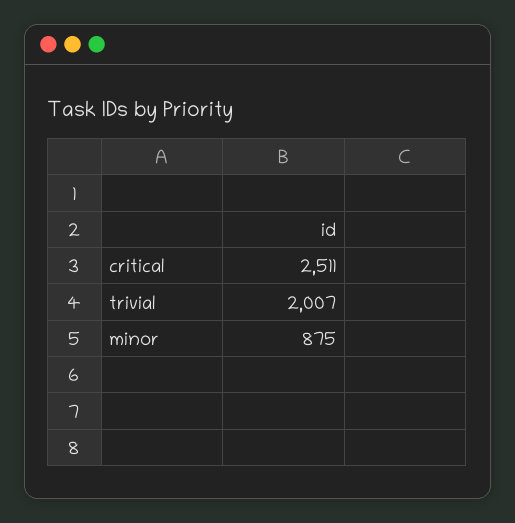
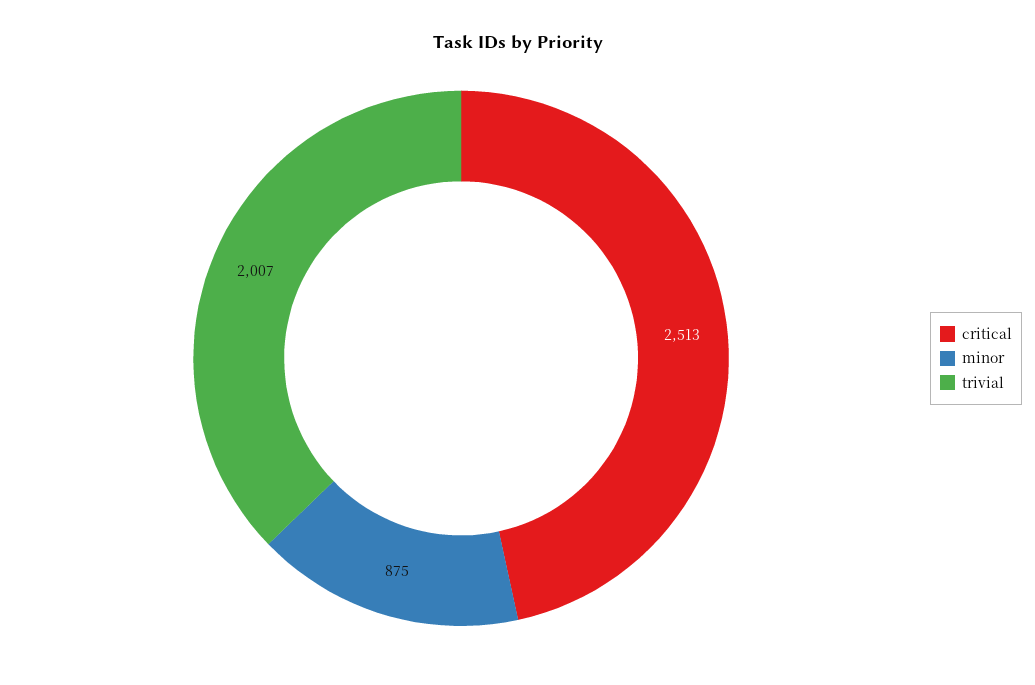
critical: 2511 -> 2513

